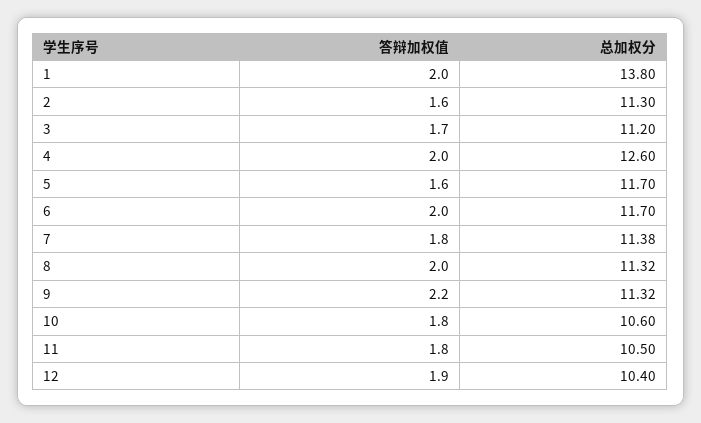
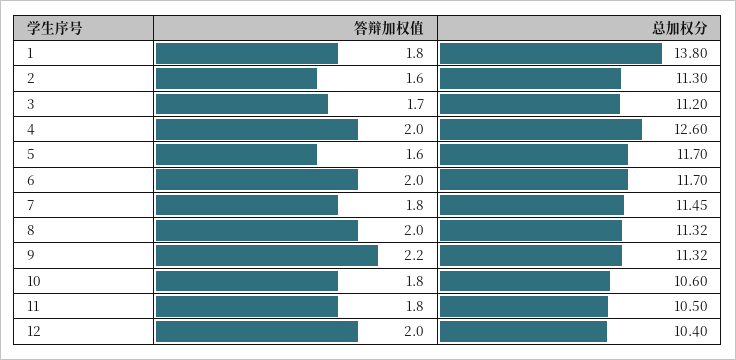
答辩加权值, 1: 2 -> 1.8
总加权分, 7: 11.38 -> 11.45
答辩加权值, 12: 1.9 -> 2

